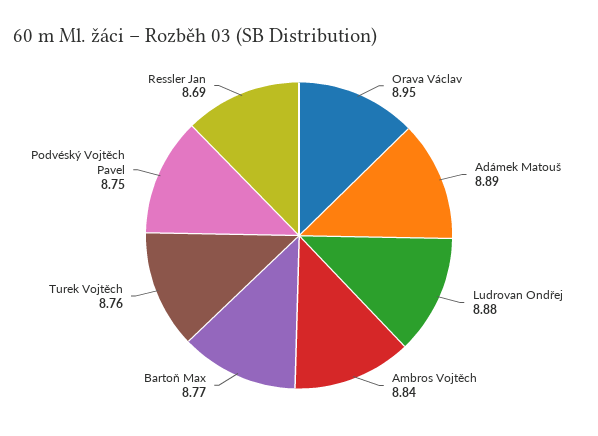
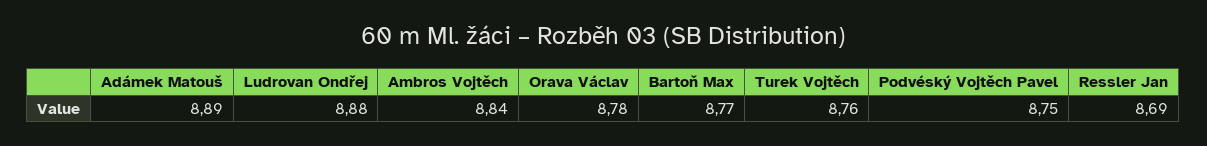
Orava Václav: 8.95 -> 8.78

